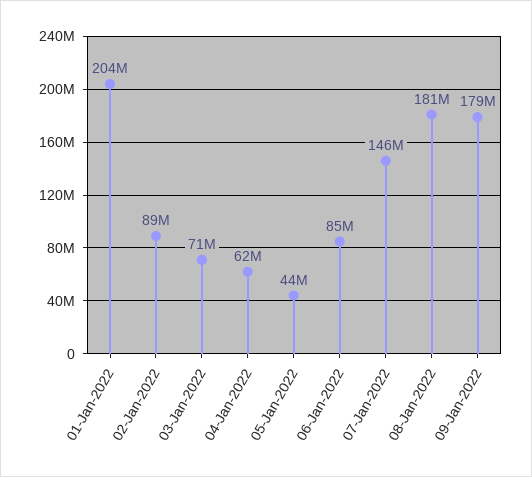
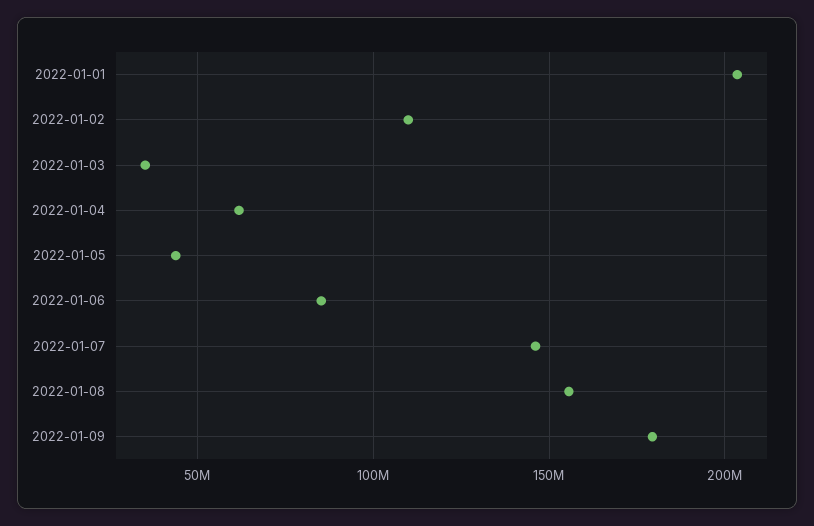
02-Jan-2022: 89000000 -> 110000000
03-Jan-2022: 71000000 -> 35000000
08-Jan-2022: 181000000 -> 155000000

